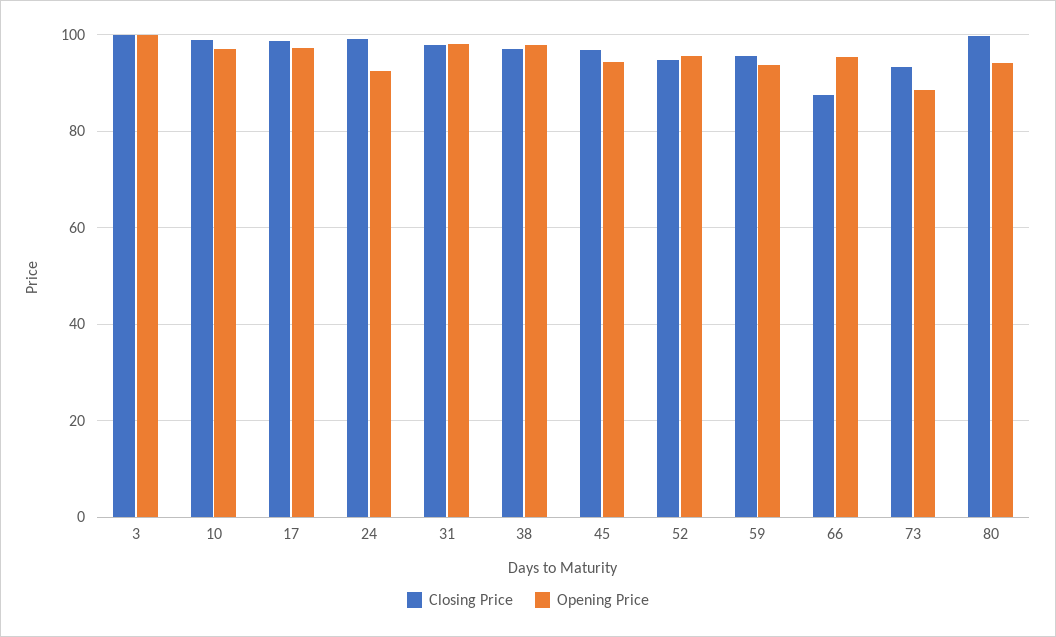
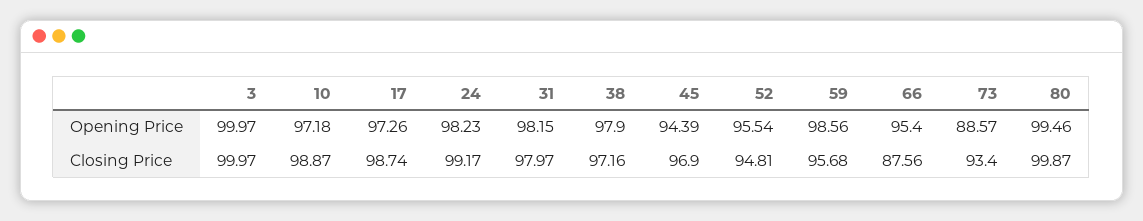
Opening Price, 24: 92 -> 98.23
Opening Price, 59: 94 -> 98.56
Opening Price, 80: 94 -> 99.46

